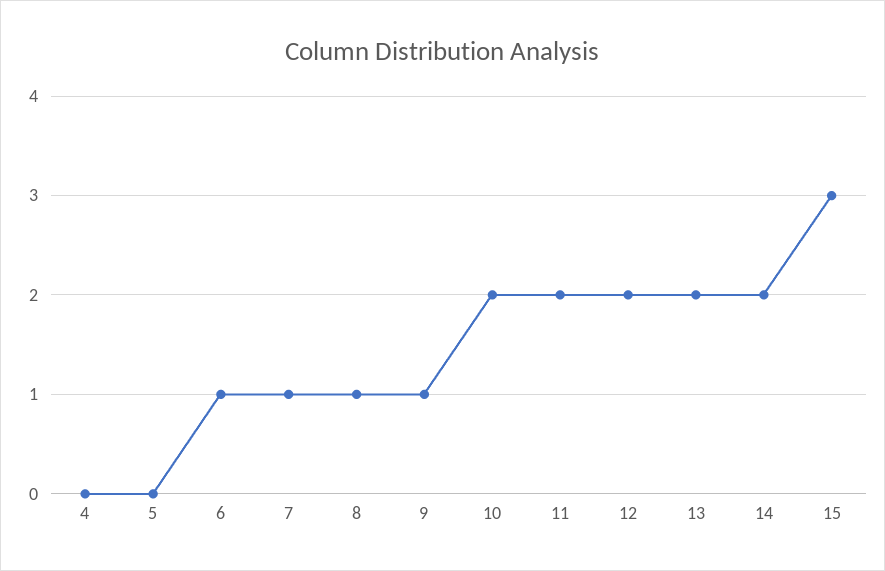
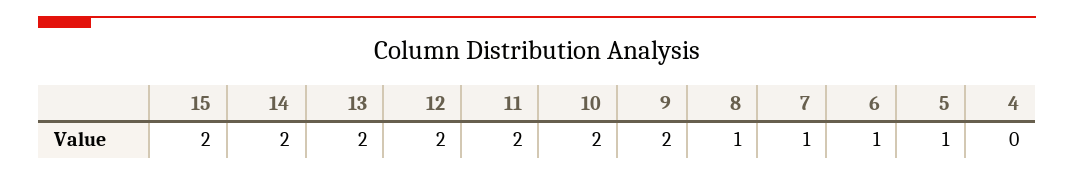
5: 0 -> 1
9: 1 -> 2
15: 3 -> 2

